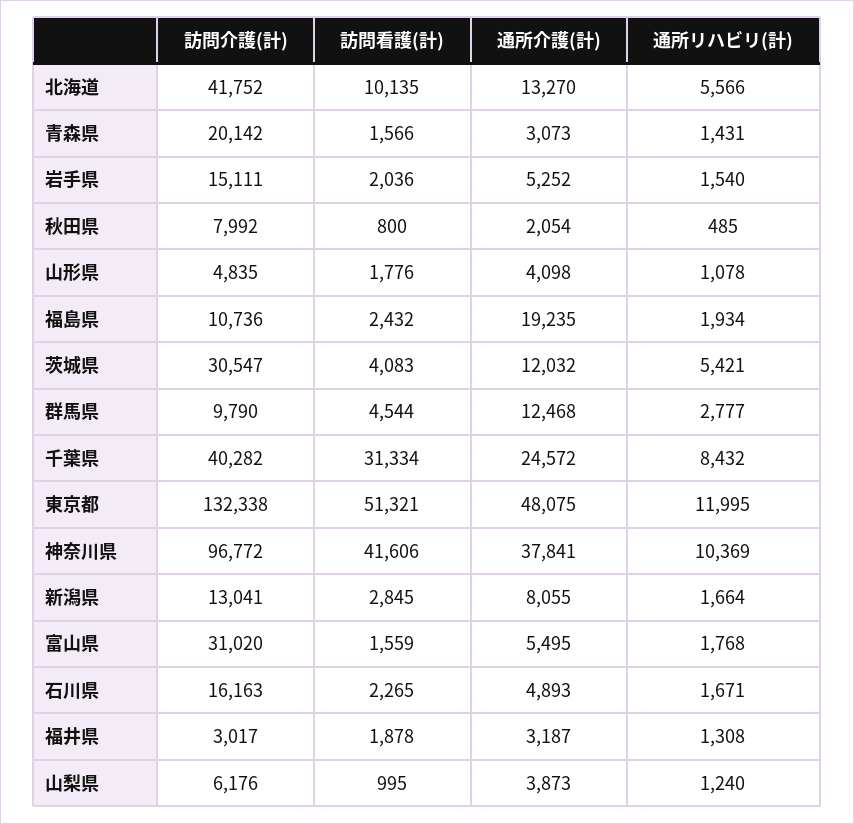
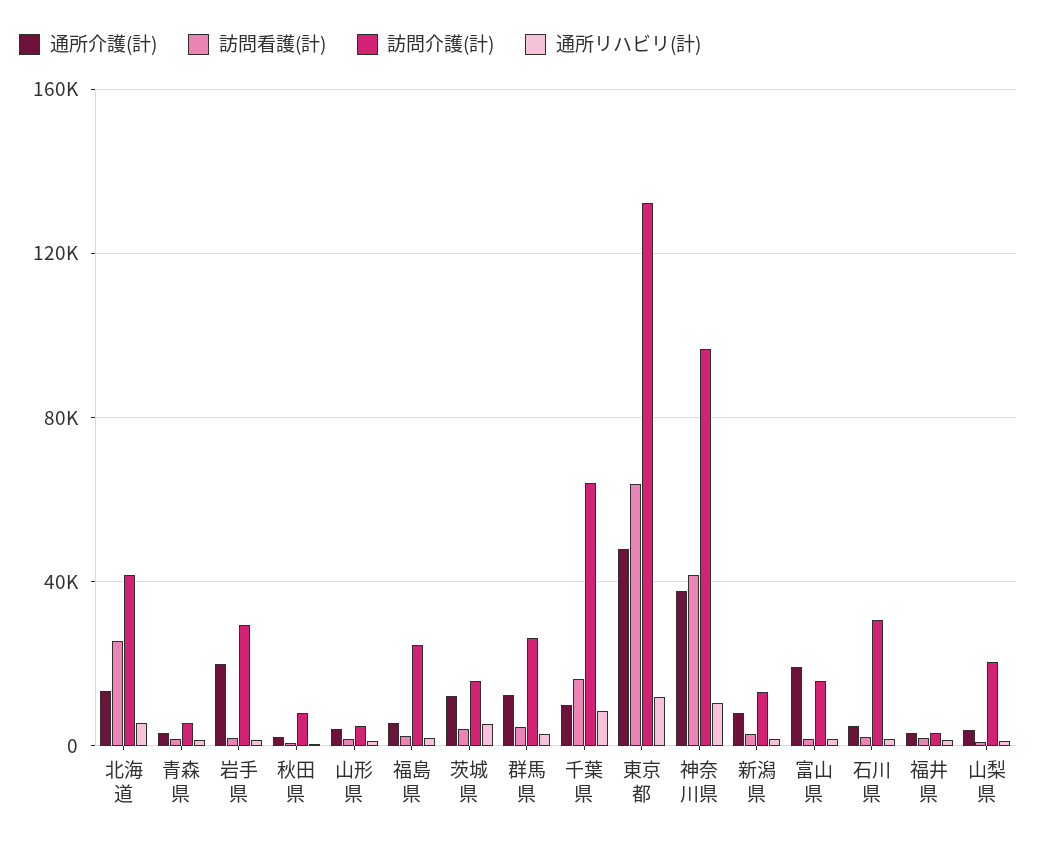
訪問看護(計), 北海道: 10135 -> 25000
訪問介護(計), 青森県: 20142 -> 5000
訪問介護(計), 岩手県: 15111 -> 30000
通所介護(計), 岩手県: 5252 -> 20000
訪問介護(計), 福島県: 10736 -> 25000
通所介護(計), 福島県: 19235 -> 5000
訪問介護(計), 茨城県: 30547 -> 15000
訪問介護(計), 群馬県: 9790 -> 25000
訪問介護(計), 千葉県: 40282 -> 65000
訪問看護(計), 千葉県: 31334 -> 15000
通所介護(計), 千葉県: 24572 -> 10000
訪問看護(計), 東京都: 51321 -> 65000
訪問介護(計), 富山県: 31020 -> 15000
通所介護(計), 富山県: 5495 -> 20000
訪問介護(計), 石川県: 16163 -> 30000
訪問介護(計), 山梨県: 6176 -> 20000

